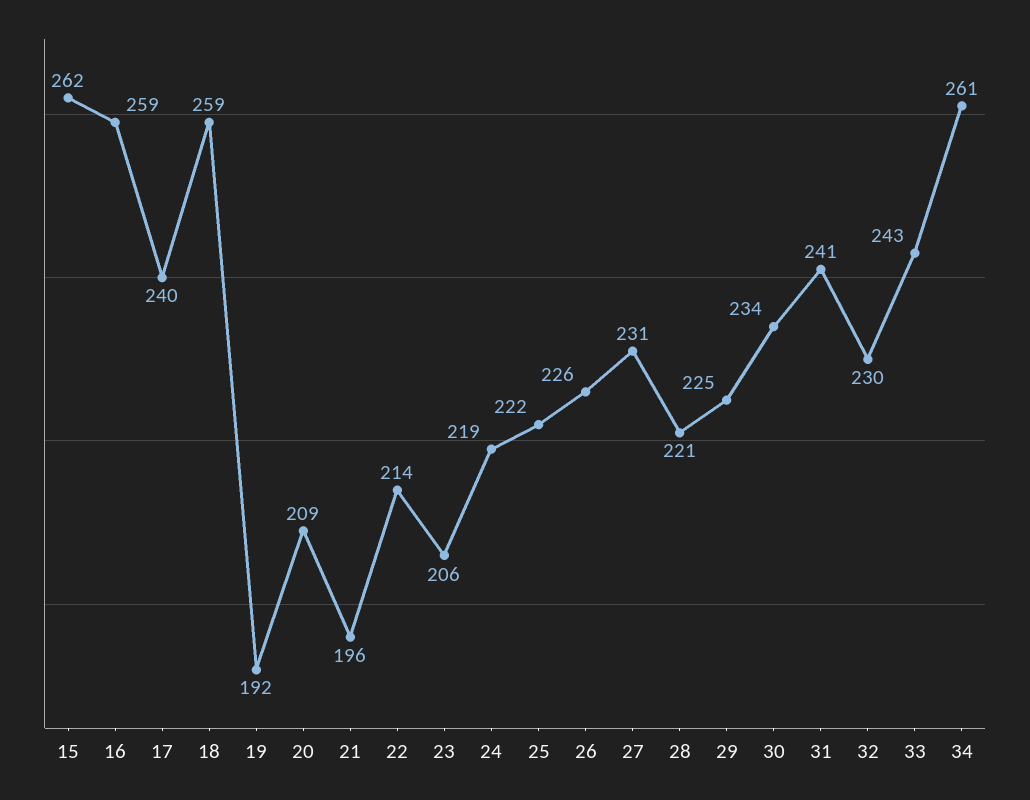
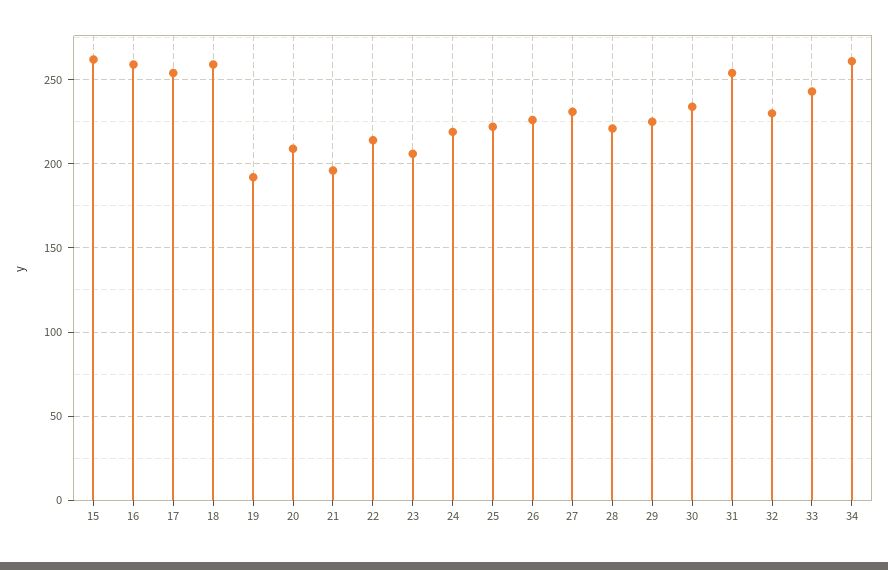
17: 240 -> 255
31: 241 -> 255

